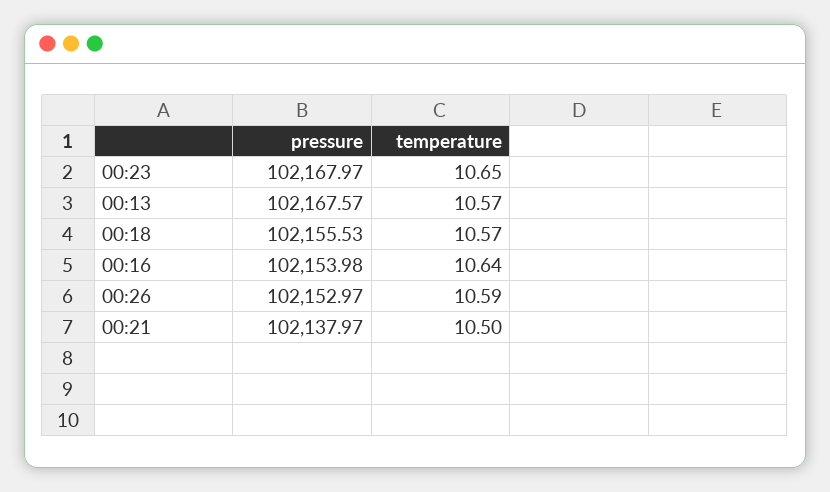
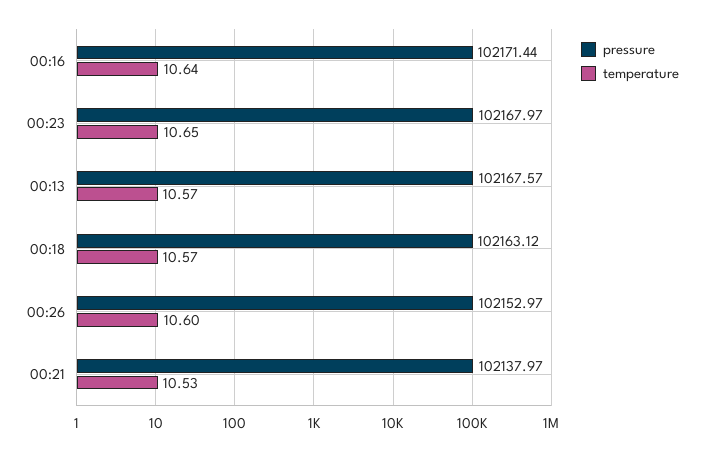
pressure, 00:18: 102155.53 -> 102163.12
pressure, 00:16: 102153.98 -> 102171.44
temperature, 00:26: 10.59 -> 10.6
temperature, 00:21: 10.5 -> 10.53

